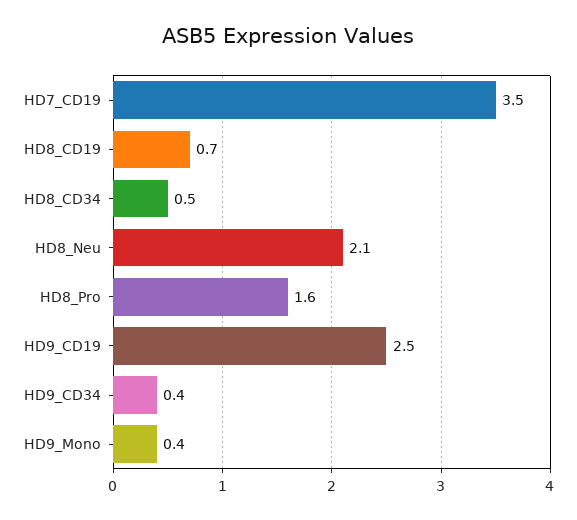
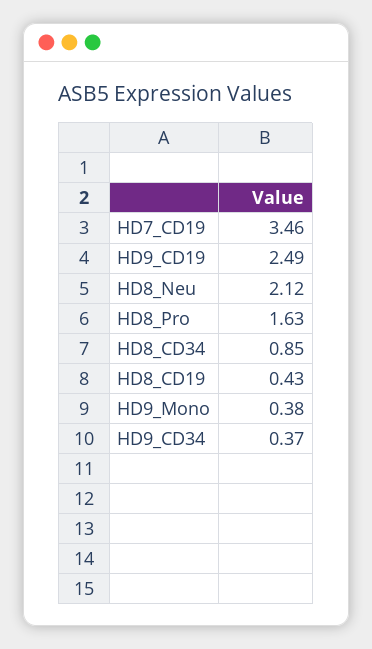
HD8_CD19: 0.7 -> 0.43
HD8_CD34: 0.5 -> 0.85

